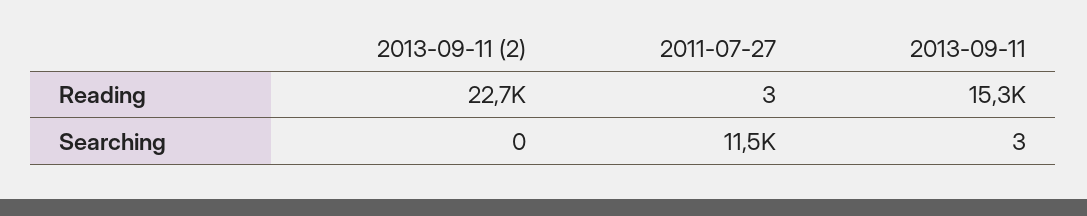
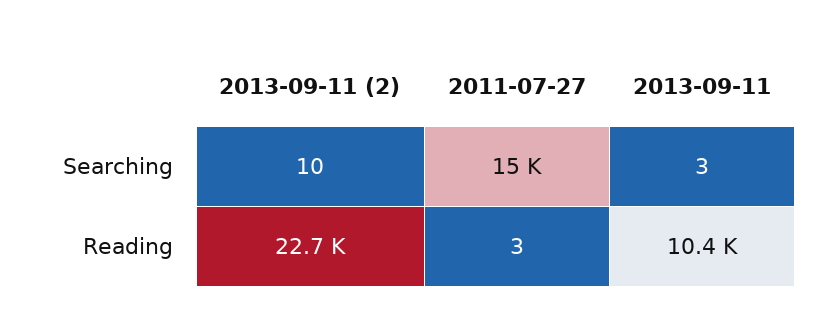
2013-09-11, Reading: 15300 -> 10400
2013-09-11 (2), Searching: 0 -> 10
2011-07-27, Searching: 11500 -> 15000

